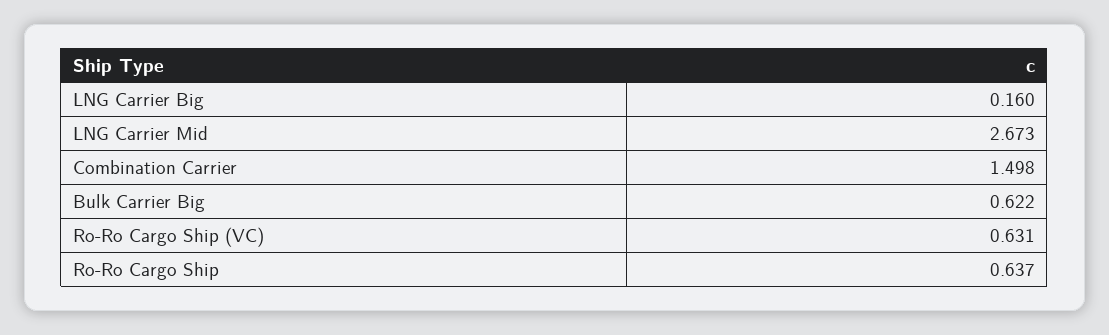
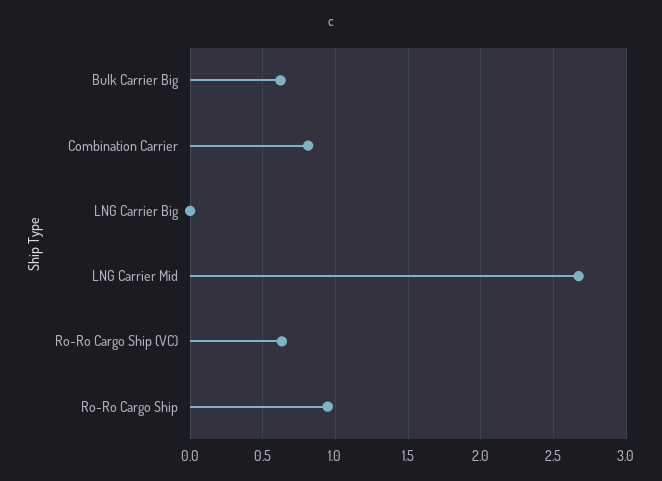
LNG Carrier Big: 0.16 -> 0
Combination Carrier: 1.498 -> 0.8
Ro-Ro Cargo Ship: 0.637 -> 0.95

